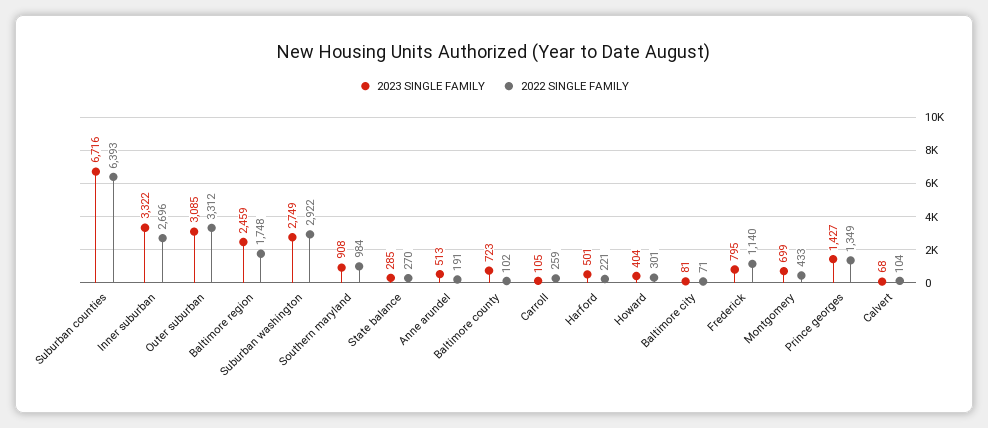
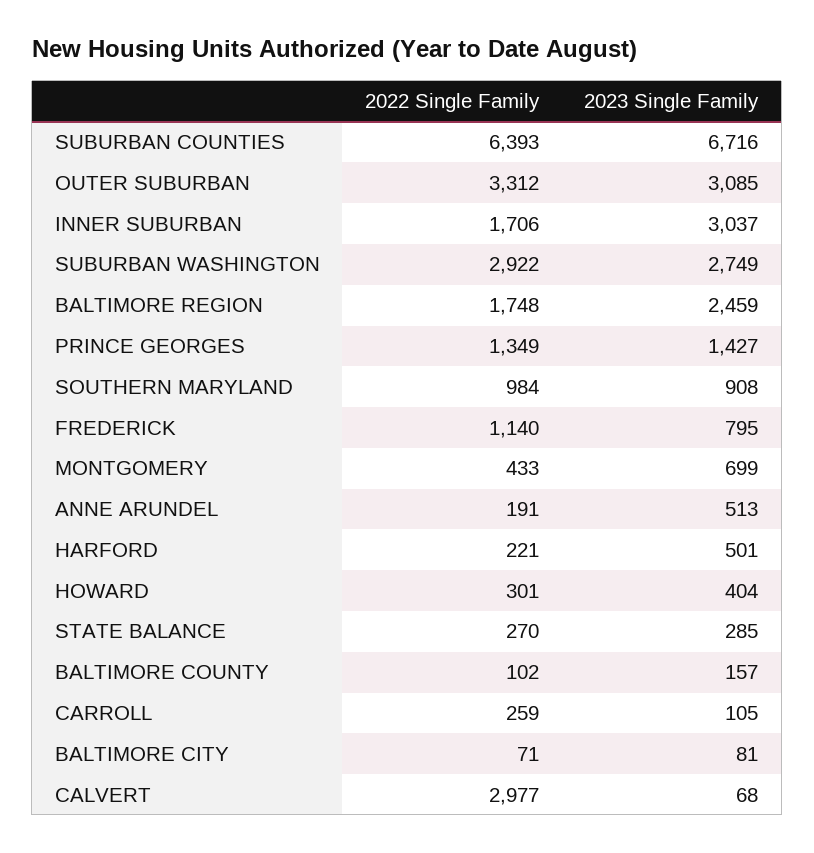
2023 SINGLE FAMILY, Inner suburban: 3322 -> 3037
2022 SINGLE FAMILY, Inner suburban: 2696 -> 1706
2023 SINGLE FAMILY, Baltimore county: 723 -> 157
2022 SINGLE FAMILY, Calvert: 104 -> 2977

